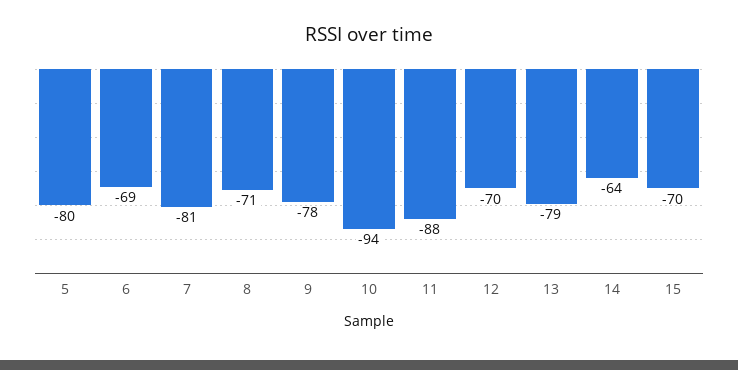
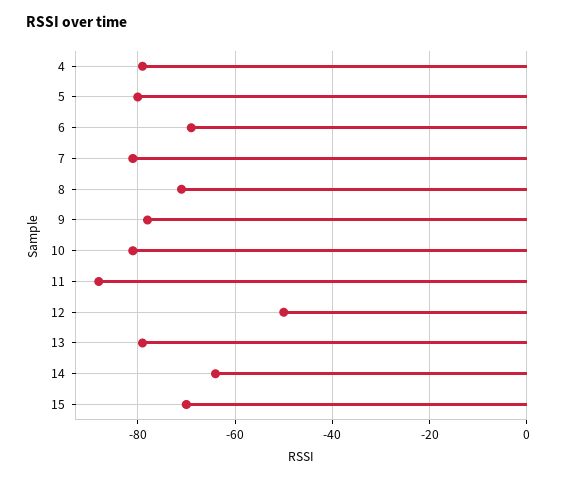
10: -94 -> -80
12: -70 -> -50
4: none -> -80

